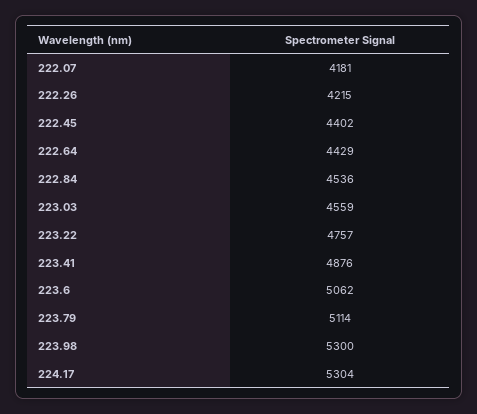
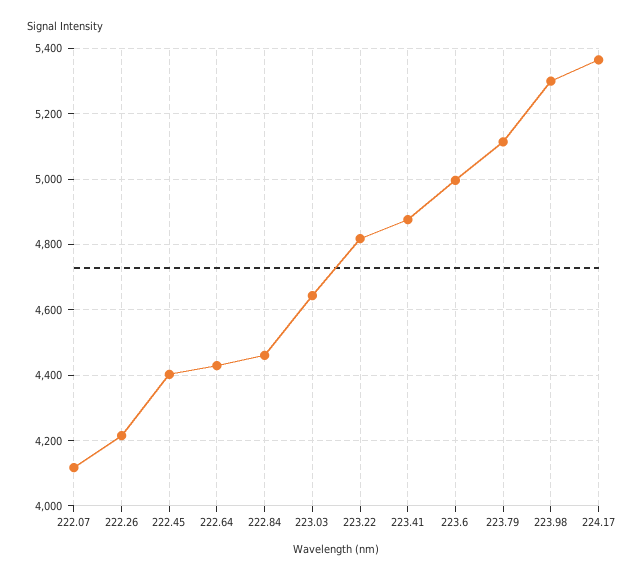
222.07: 4181 -> 4120
222.84: 4536 -> 4460
223.03: 4559 -> 4640
223.22: 4757 -> 4820
223.6: 5062 -> 5000
224.17: 5304 -> 5360

